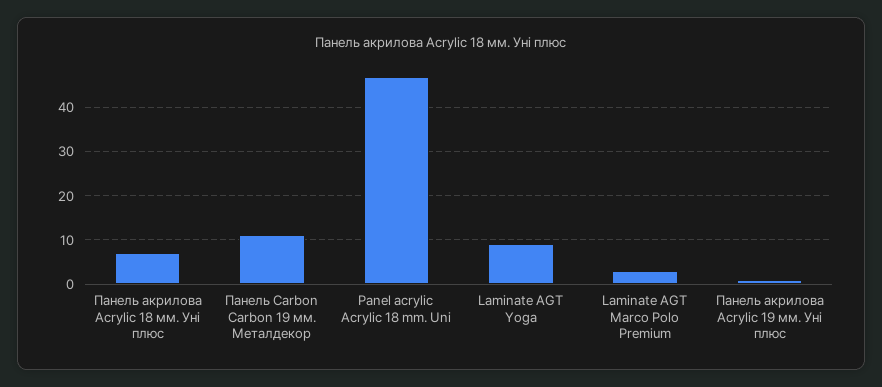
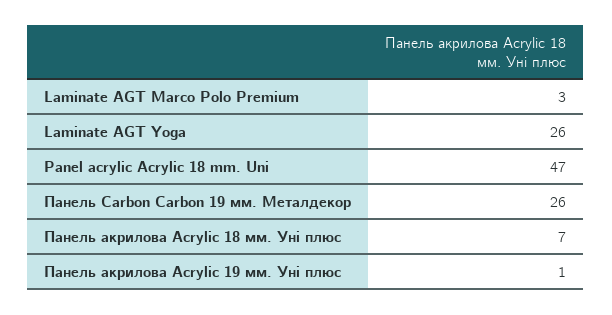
Панель Carbon Carbon 19 мм. Металдекор: 10 -> 26
Laminate AGT Yoga: 10 -> 26

